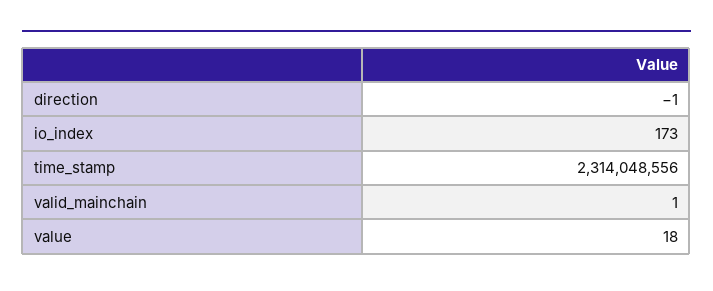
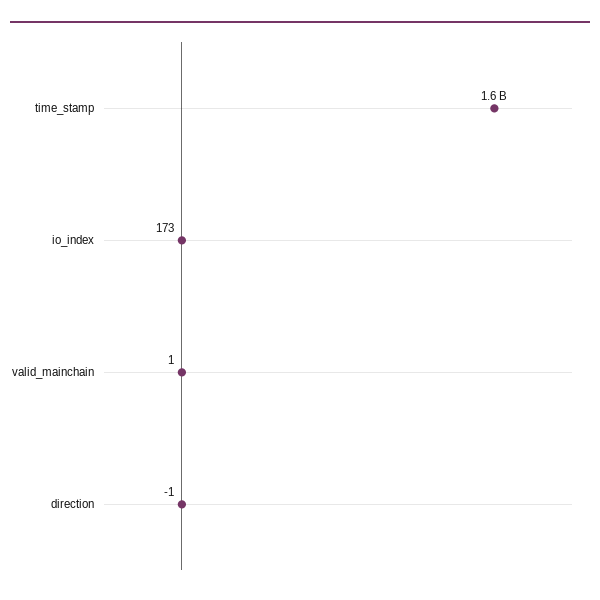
time_stamp: 2314048556 -> 1600000000
value: 18 -> none

